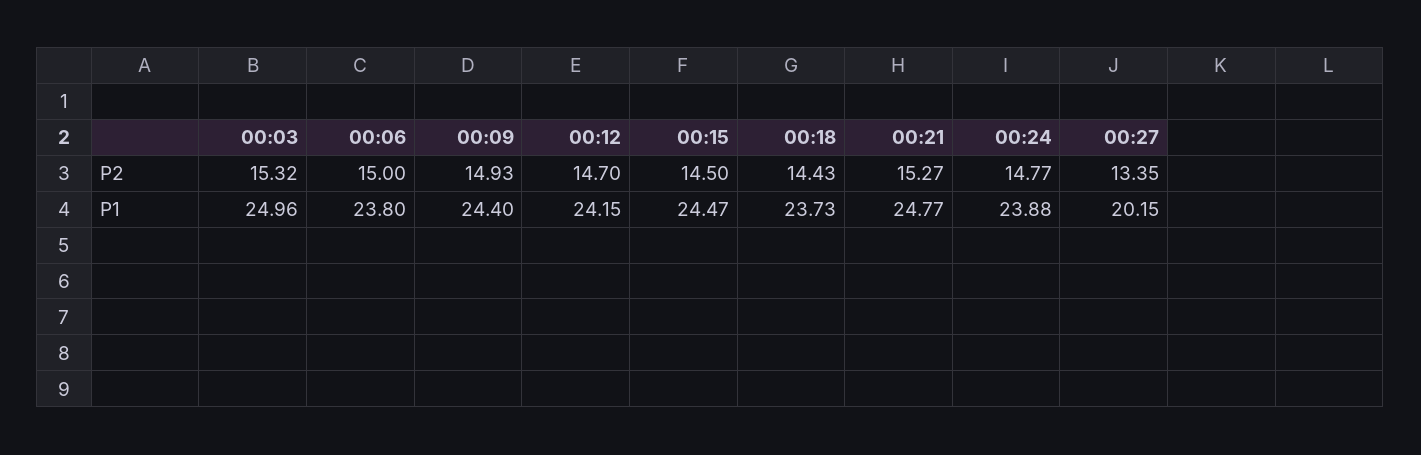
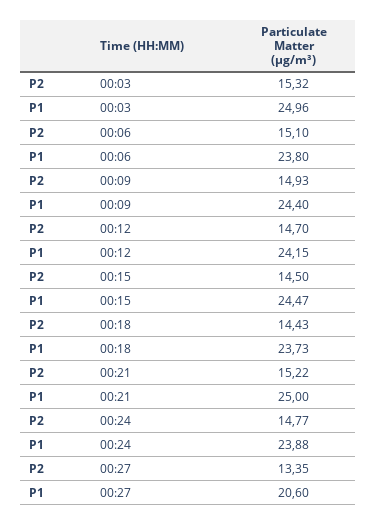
00:06, P2: 15 -> 15.1
00:21, P2: 15.27 -> 15.22
00:21, P1: 24.77 -> 25
00:27, P1: 20.15 -> 20.6

